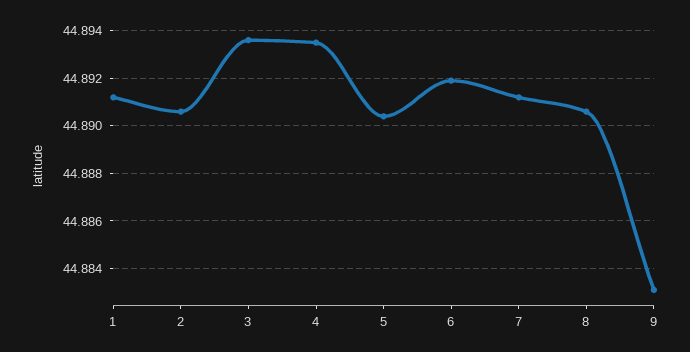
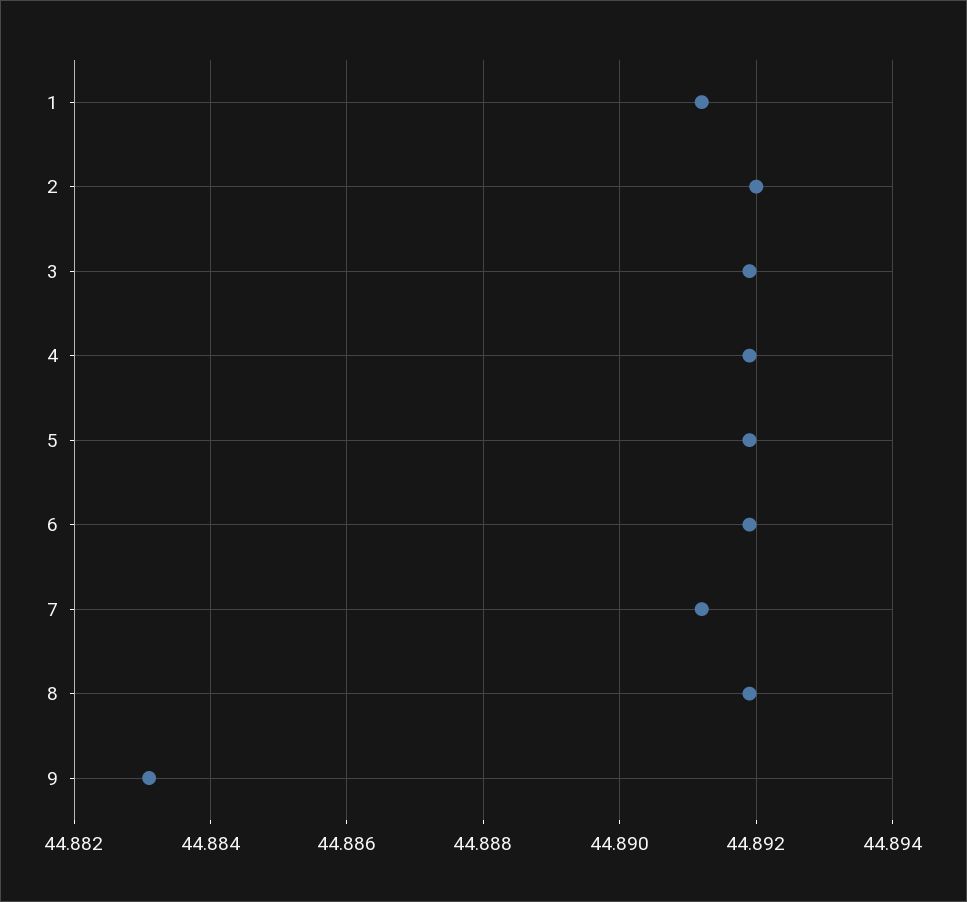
2: 44.8905 -> 44.892
3: 44.8935 -> 44.892
4: 44.8935 -> 44.892
5: 44.8905 -> 44.892
8: 44.8905 -> 44.892

